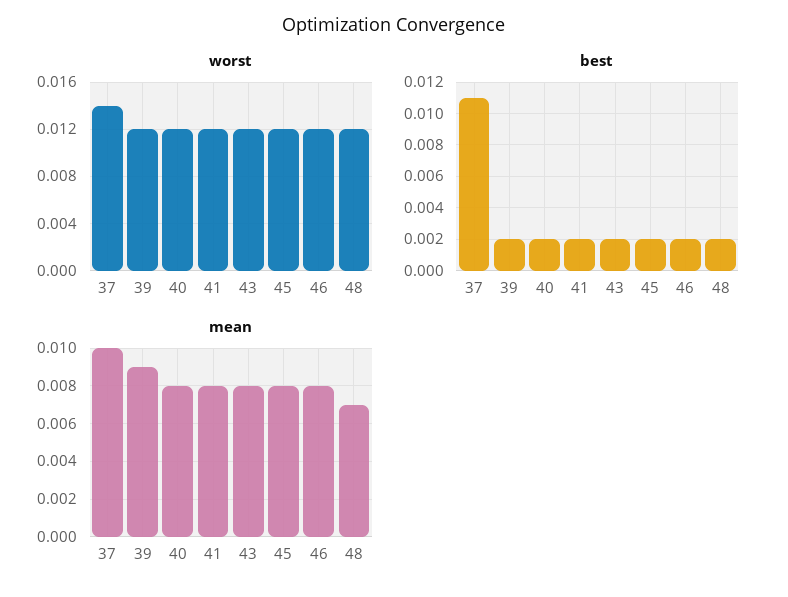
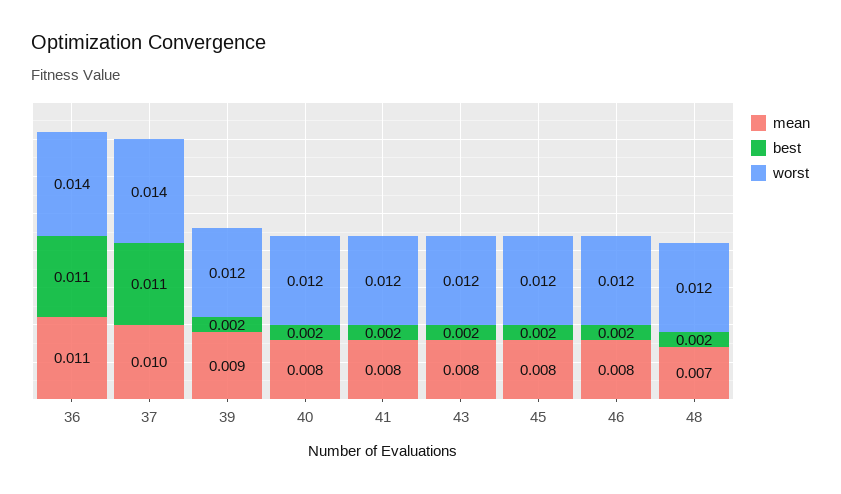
mean, 36: none -> 0.011
best, 36: none -> 0.011
worst, 36: none -> 0.014

